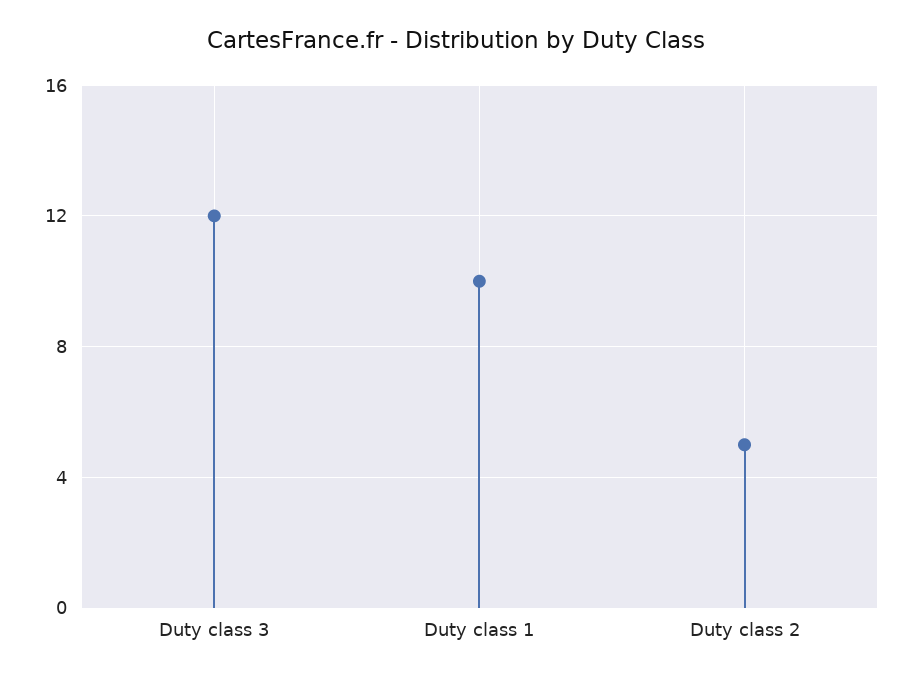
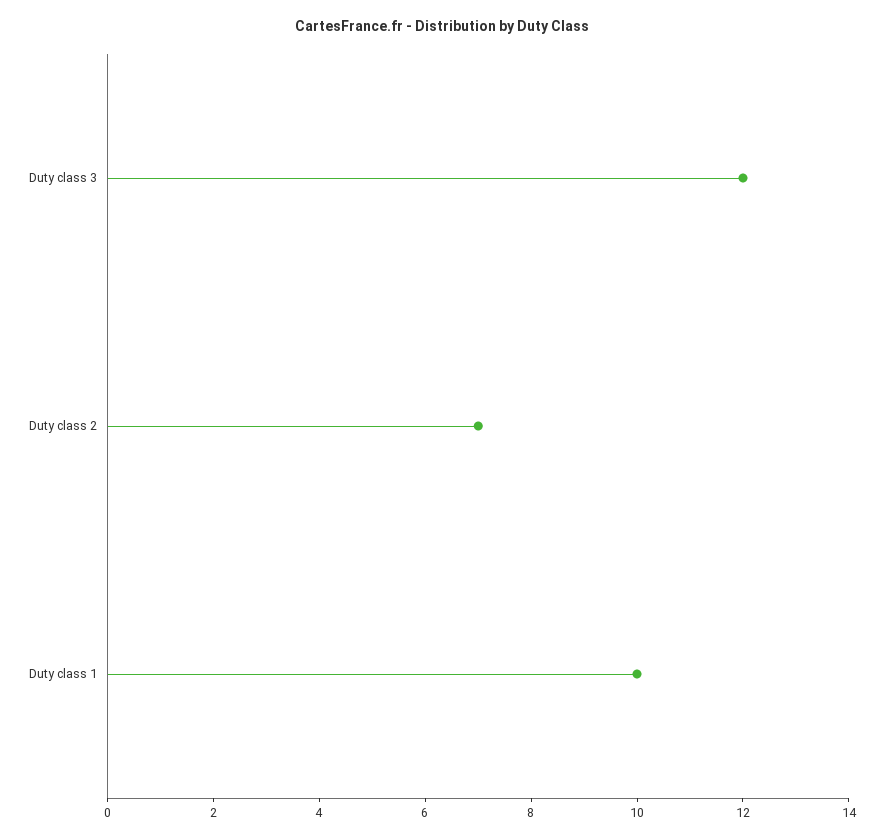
Duty class 2: 5 -> 7

